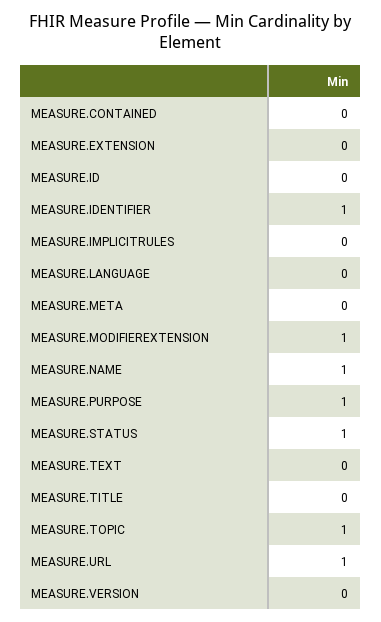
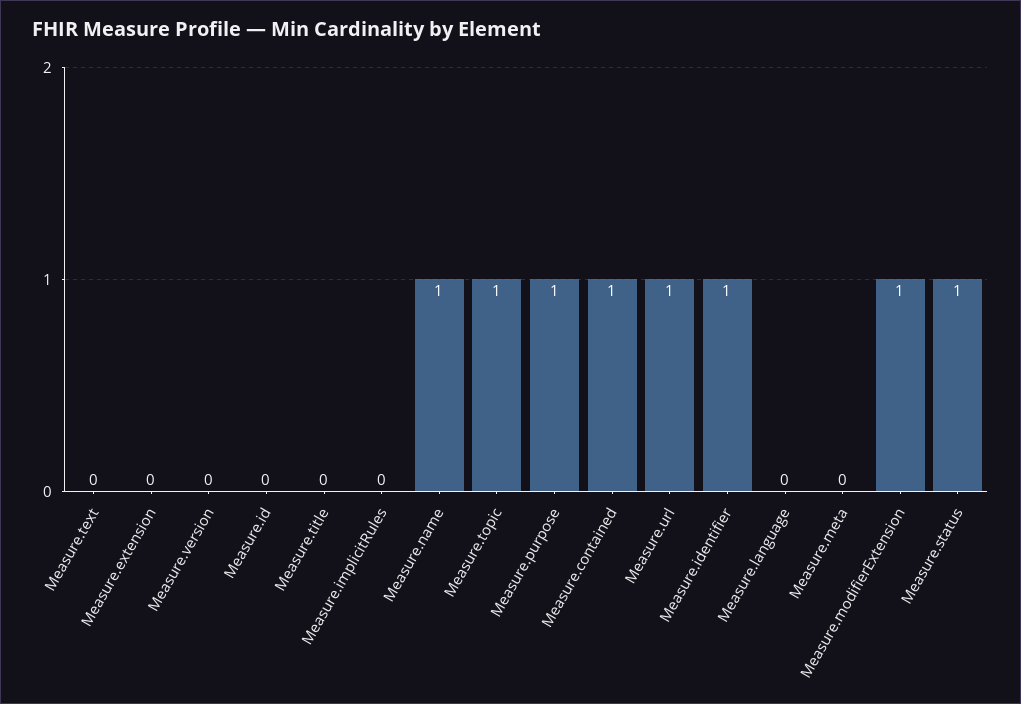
MEASURE.CONTAINED: 0 -> 1

